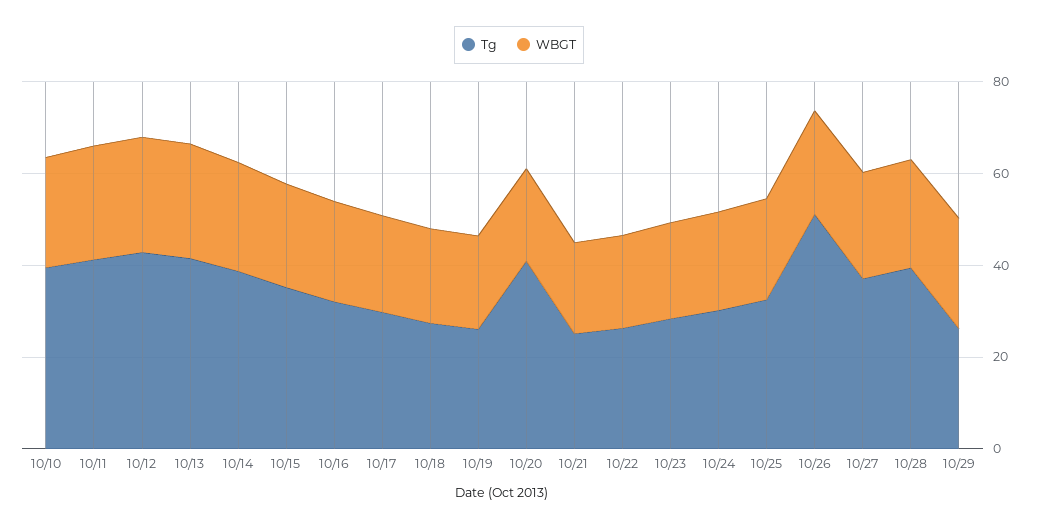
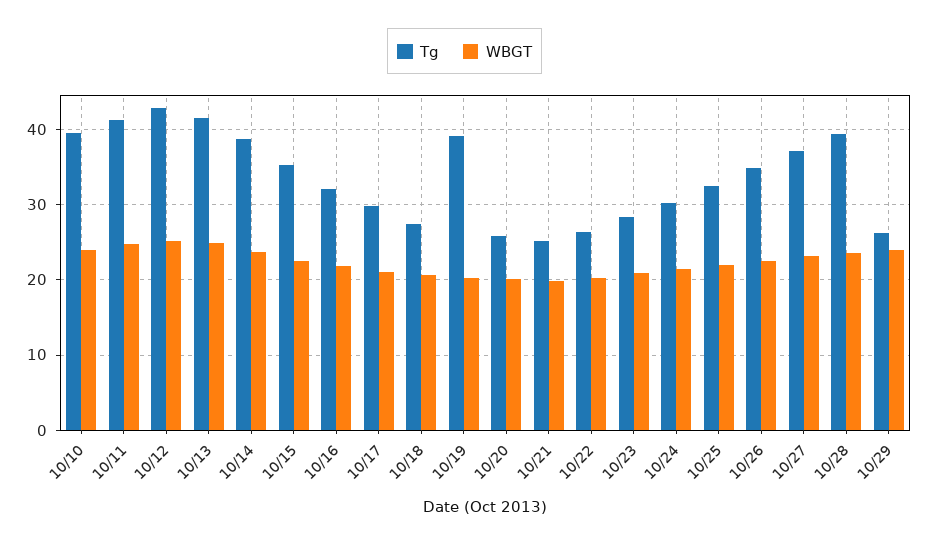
Tg, 10/19: 25 -> 39
Tg, 10/20: 40 -> 26
Tg, 10/26: 50 -> 35

